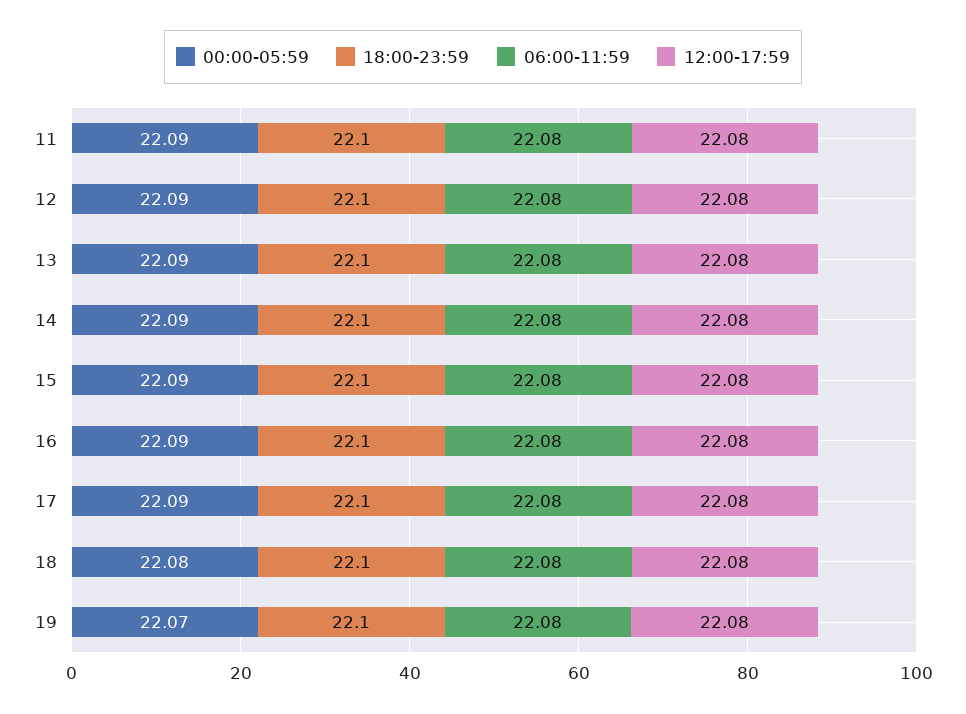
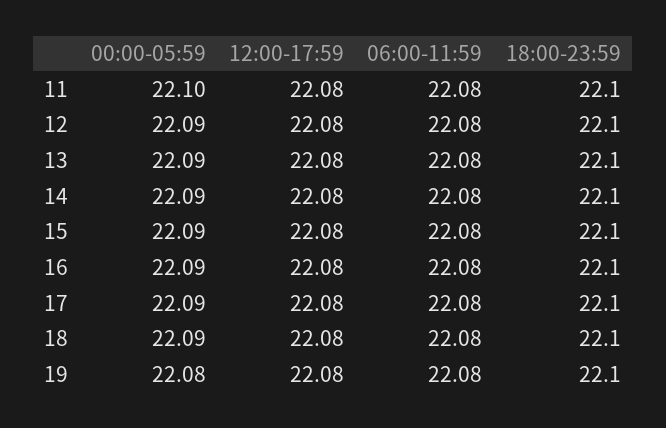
00:00-05:59, 11: 22.09 -> 22.1
00:00-05:59, 18: 22.08 -> 22.09
00:00-05:59, 19: 22.07 -> 22.08

